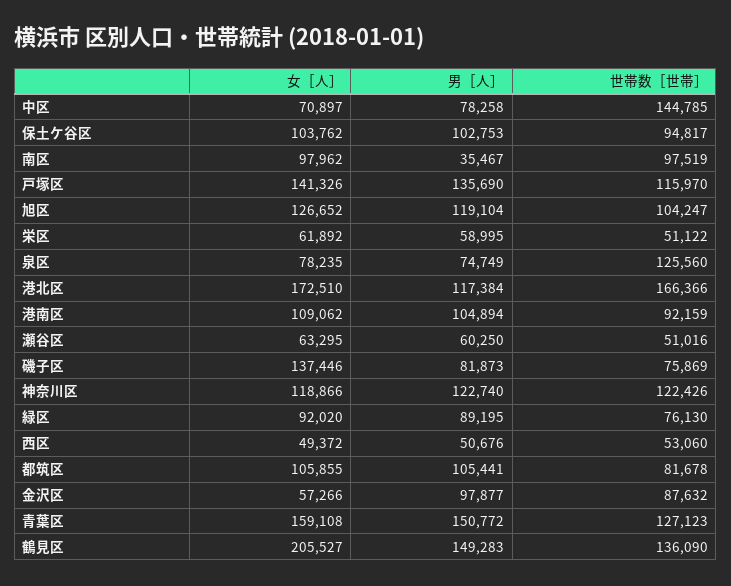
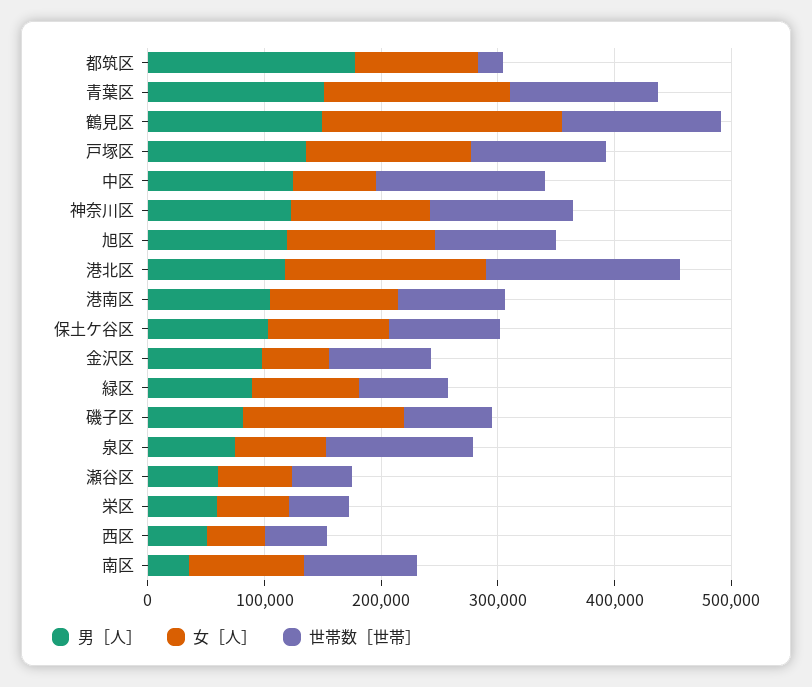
男［人］, 中区: 78258 -> 120000
男［人］, 都筑区: 105441 -> 180000
世帯数［世帯］, 都筑区: 81678 -> 20000

